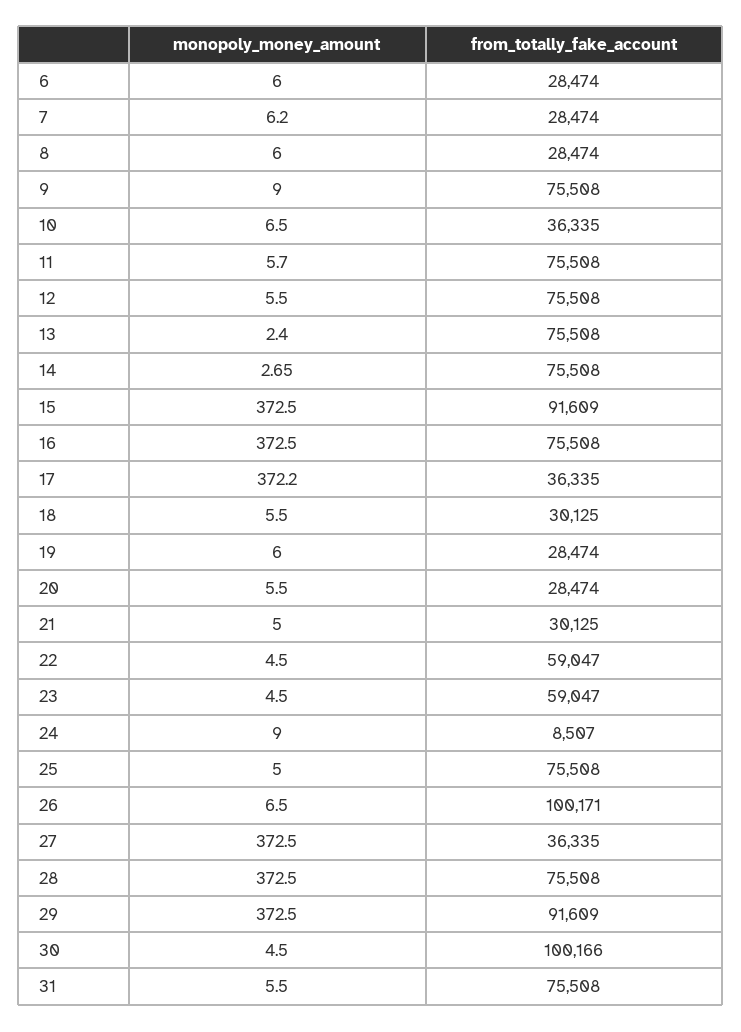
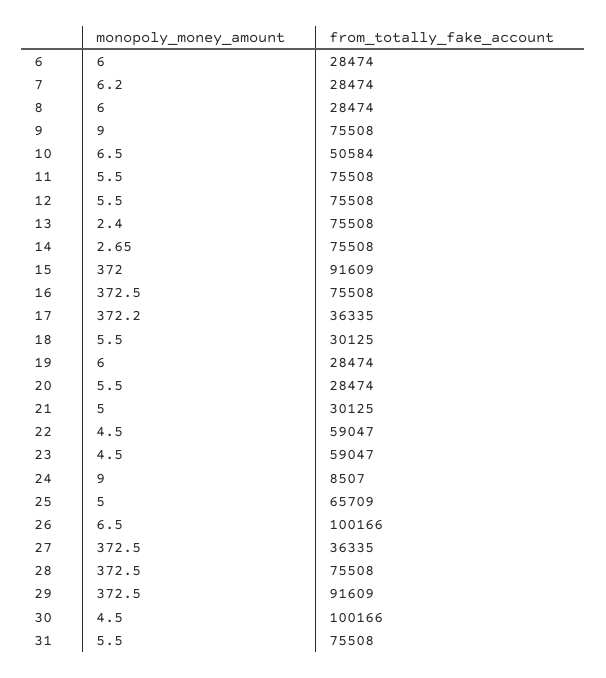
from_totally_fake_account, 10: 36335 -> 50584
monopoly_money_amount, 11: 5.7 -> 5.5
monopoly_money_amount, 15: 372.5 -> 372
from_totally_fake_account, 25: 75508 -> 65709
from_totally_fake_account, 26: 100171 -> 100166

